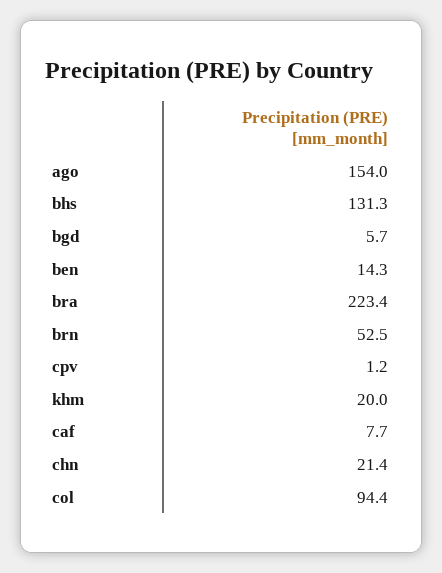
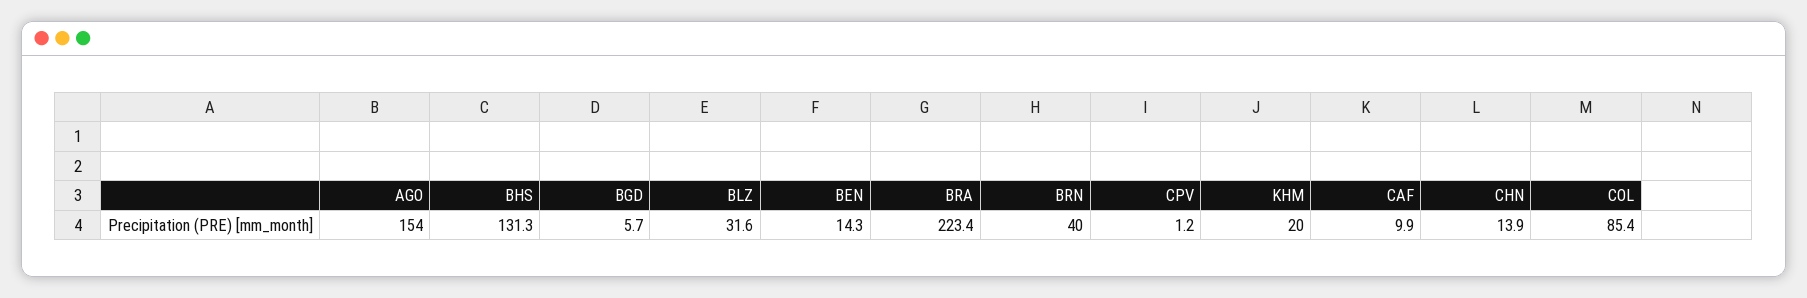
brn: 52.5 -> 40
caf: 7.7 -> 9.9
chn: 21.4 -> 13.9
col: 94.4 -> 85.4
BLZ: none -> 31.6

